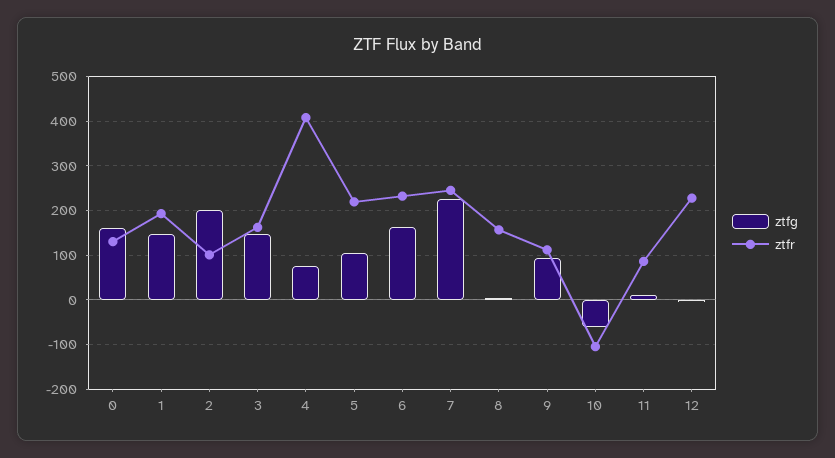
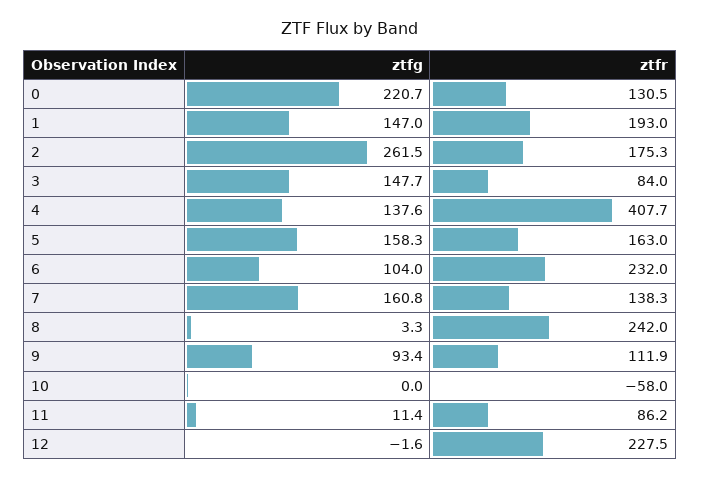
ztfg, 0: 160 -> 220.7
ztfg, 2: 200 -> 261.5
ztfr, 2: 100 -> 175.3
ztfr, 3: 160 -> 84
ztfg, 4: 80 -> 137.6
ztfg, 5: 100 -> 158.3
ztfr, 5: 220 -> 163
ztfg, 6: 160 -> 104
ztfg, 7: 220 -> 160.8
ztfr, 7: 240 -> 138.3
ztfr, 8: 160 -> 242
ztfg, 10: -60 -> 0
ztfr, 10: -100 -> -58

